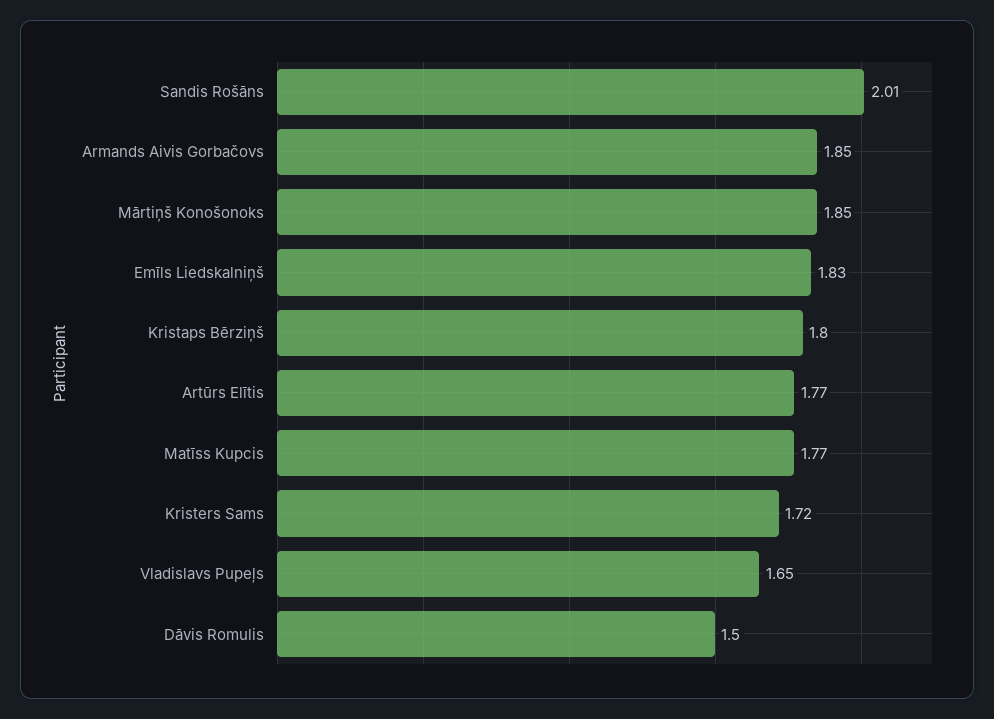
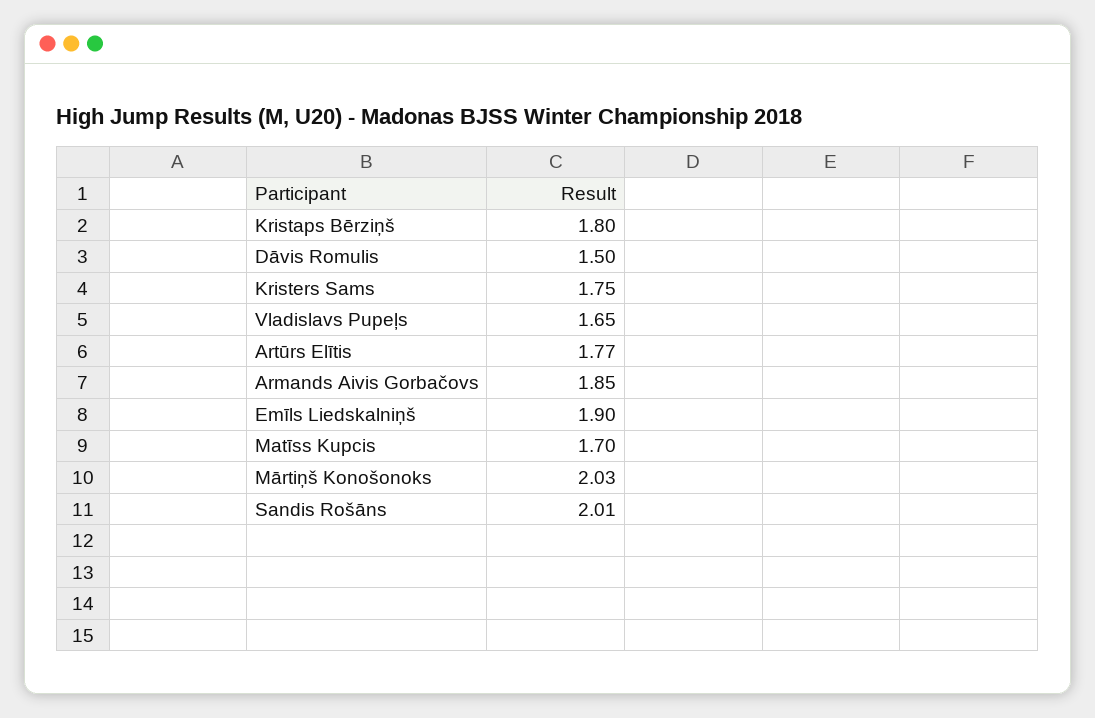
Mārtiņš Konošonoks: 1.85 -> 2.03
Emīls Liedskalniņš: 1.83 -> 1.9
Matīss Kupcis: 1.77 -> 1.7
Kristers Sams: 1.72 -> 1.75

